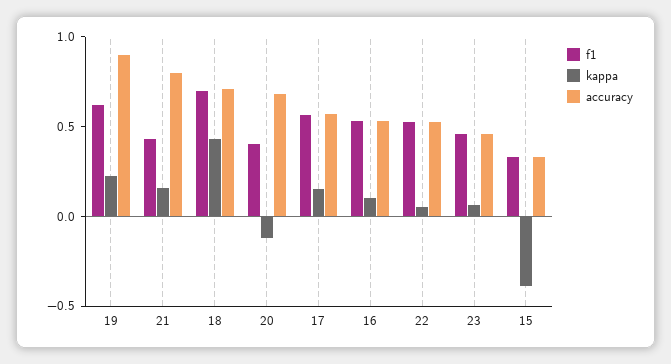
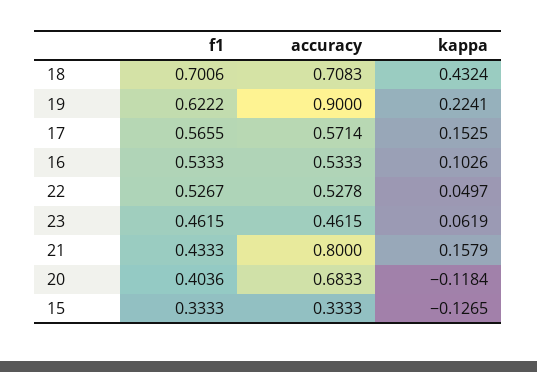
kappa, 15: -0.4 -> -0.1265

